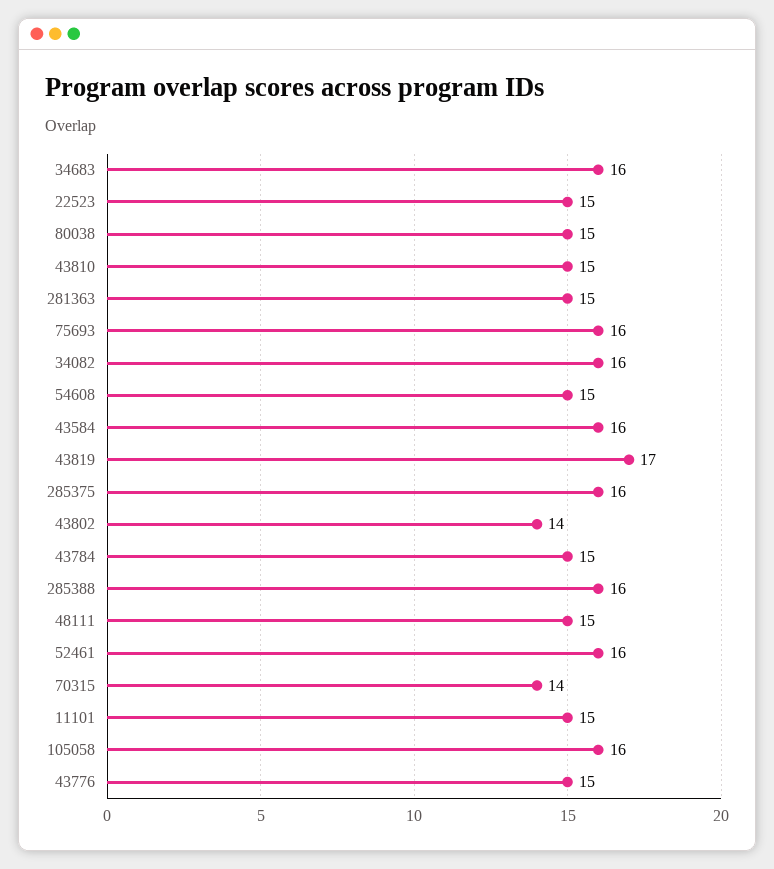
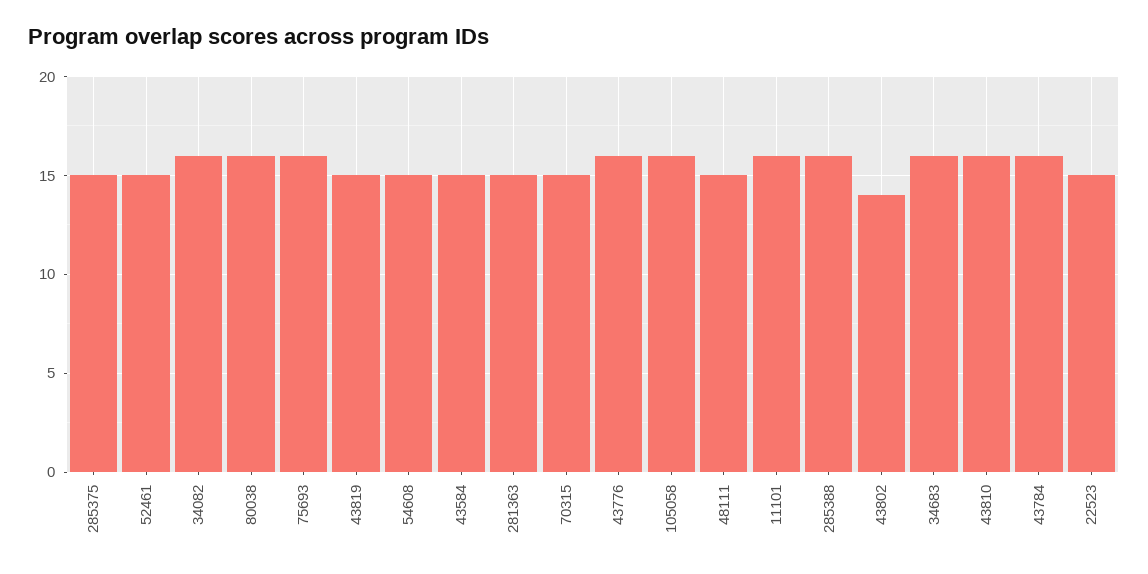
80038: 15 -> 16
43810: 15 -> 16
43584: 16 -> 15
43819: 17 -> 15
285375: 16 -> 15
43784: 15 -> 16
52461: 16 -> 15
70315: 14 -> 15
11101: 15 -> 16
43776: 15 -> 16

